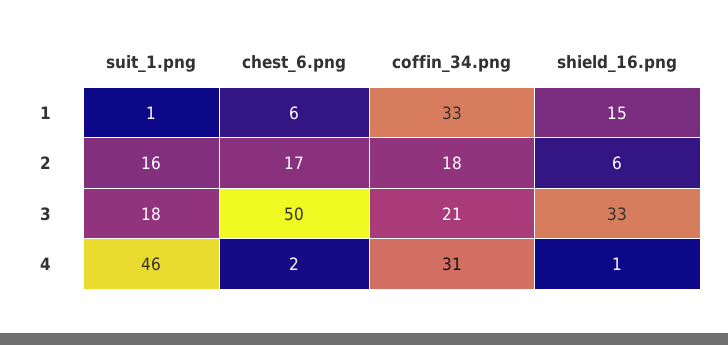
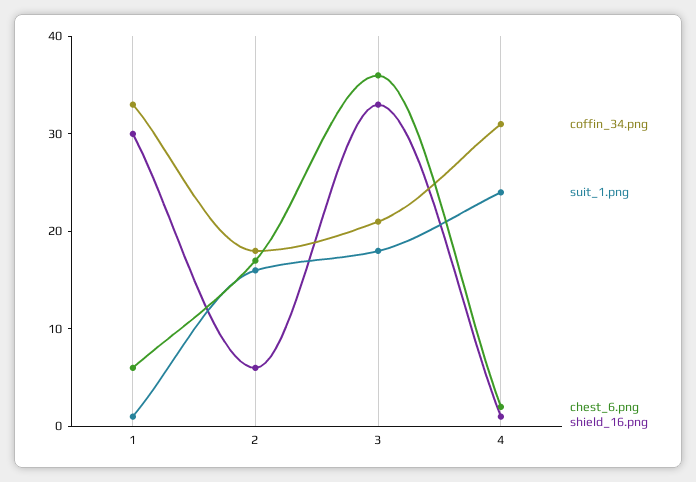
shield_16.png, 1: 15 -> 30
chest_6.png, 3: 50 -> 36
suit_1.png, 4: 46 -> 24

